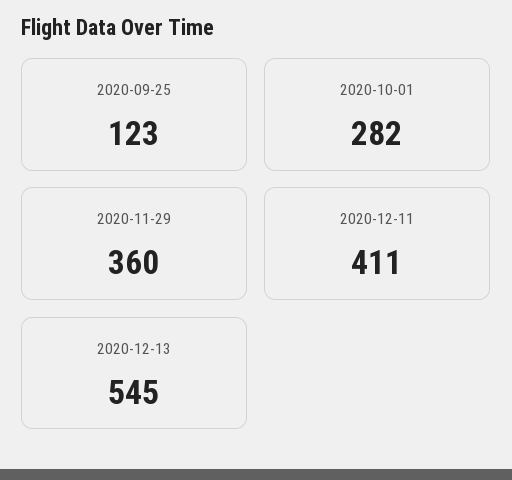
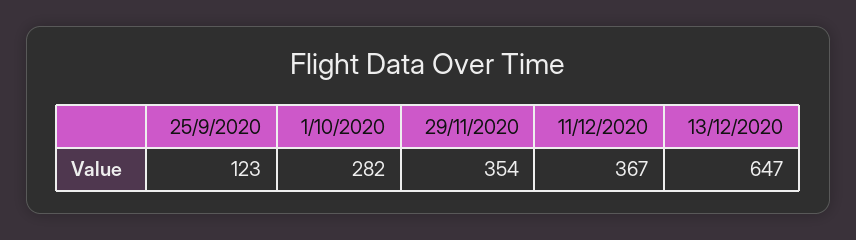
2020-11-29: 360 -> 354
2020-12-11: 411 -> 367
2020-12-13: 545 -> 647

